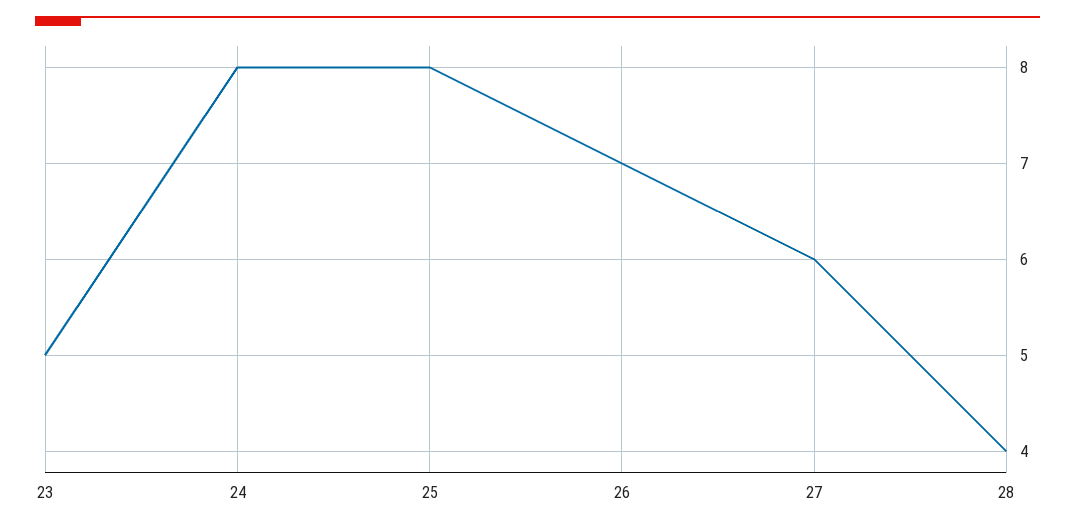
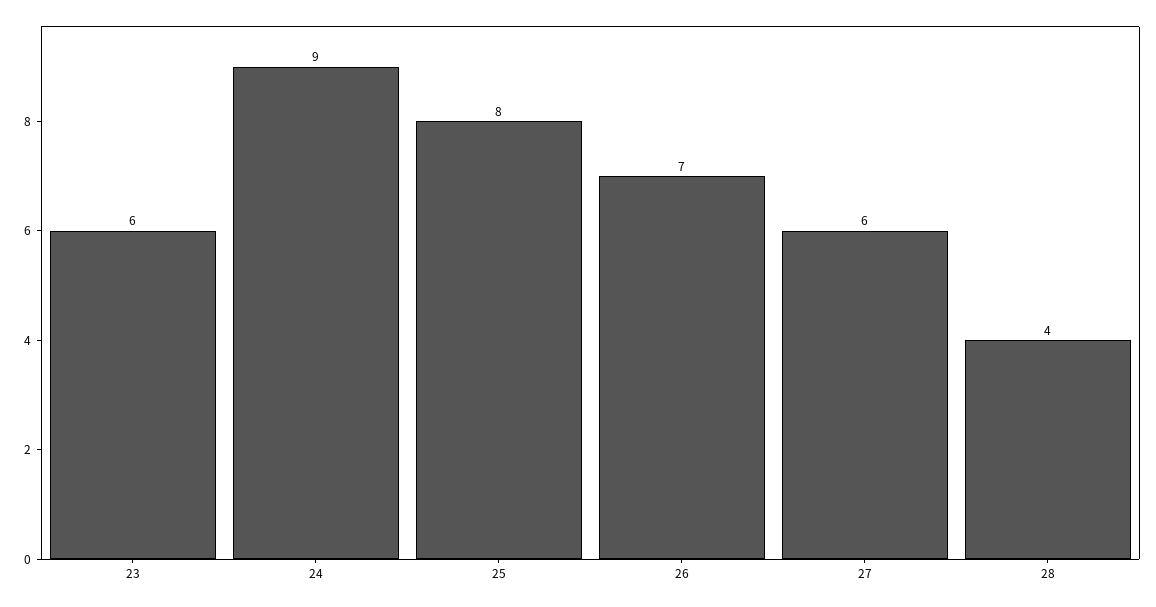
23: 5 -> 6
24: 8 -> 9

